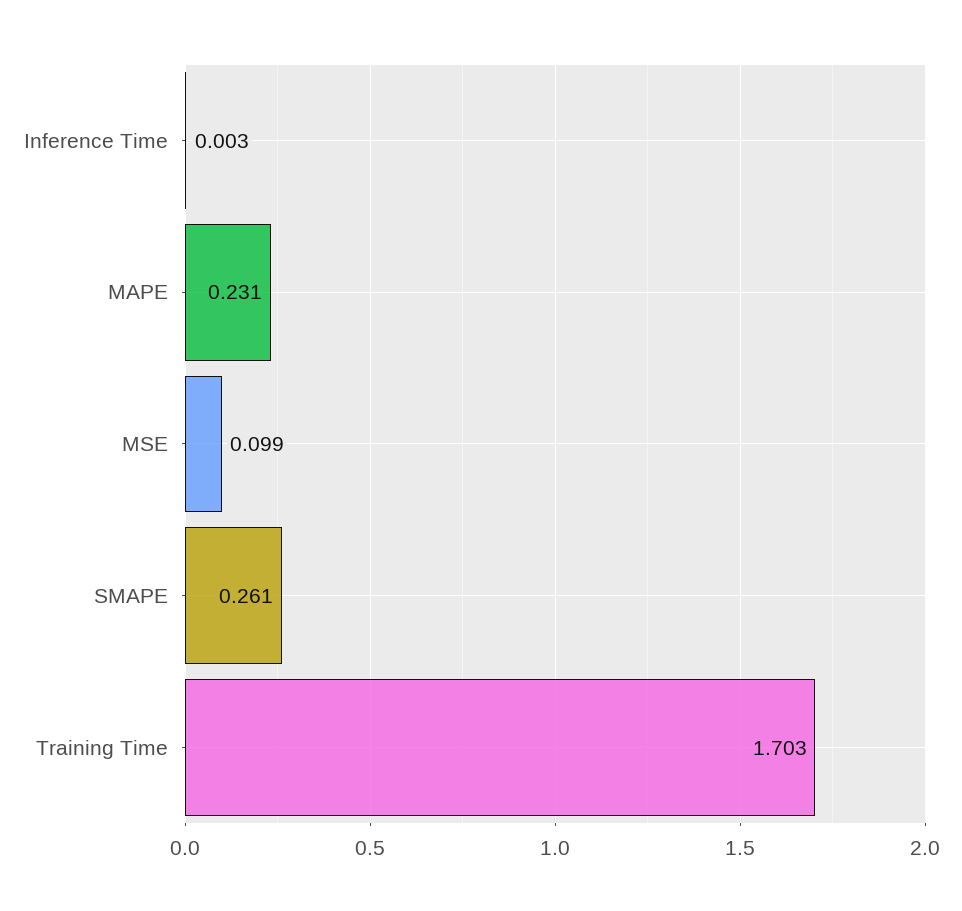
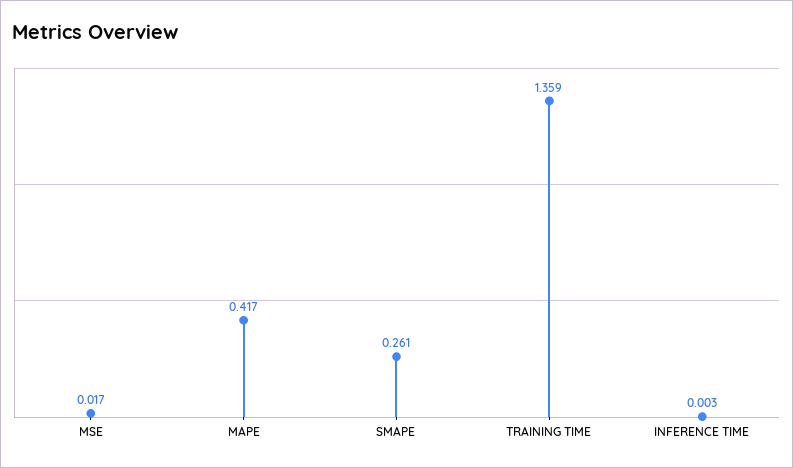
MAPE: 0.231 -> 0.417
MSE: 0.099 -> 0.017
Training Time: 1.703 -> 1.359

